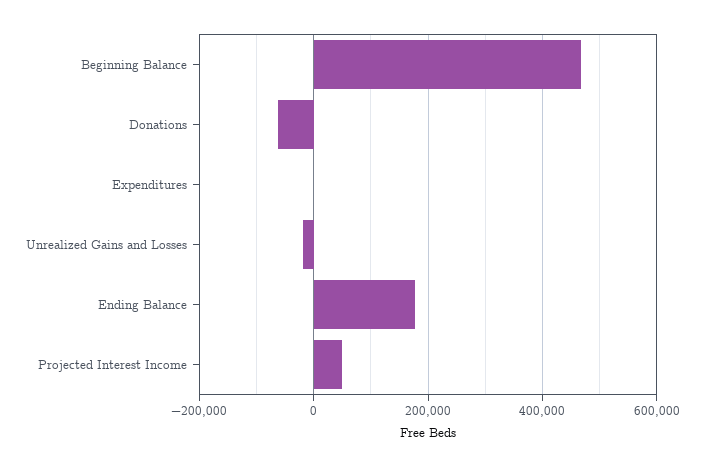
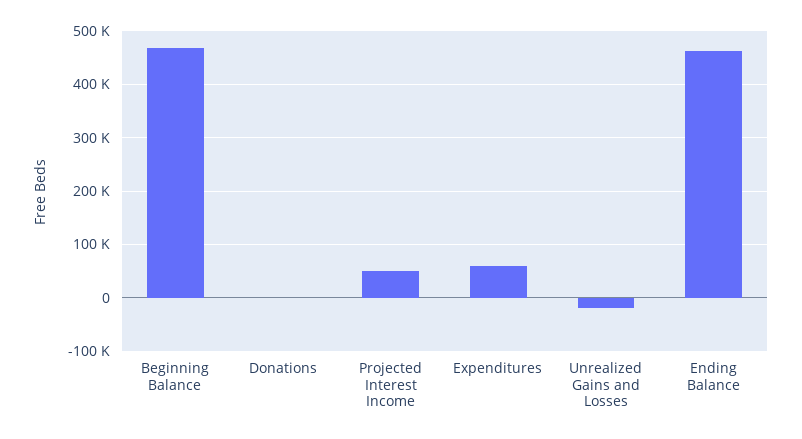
Donations: -60000 -> 0
Expenditures: 0 -> 60000
Ending Balance: 180000 -> 460000

